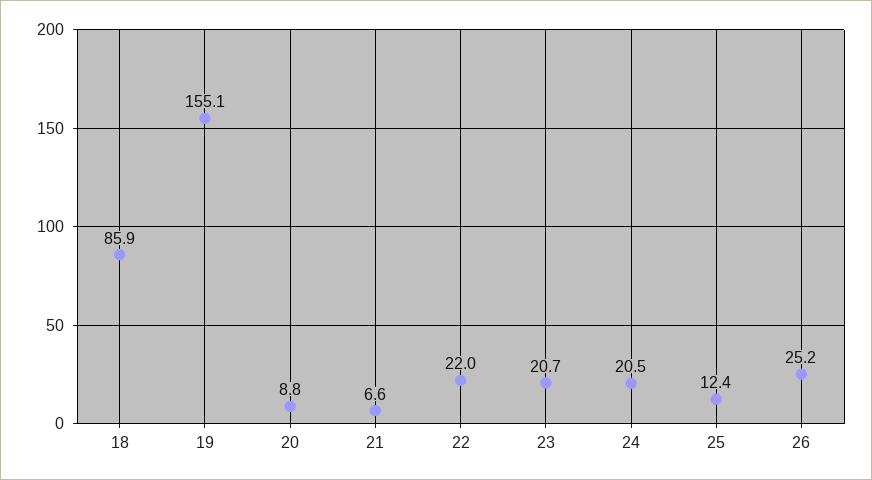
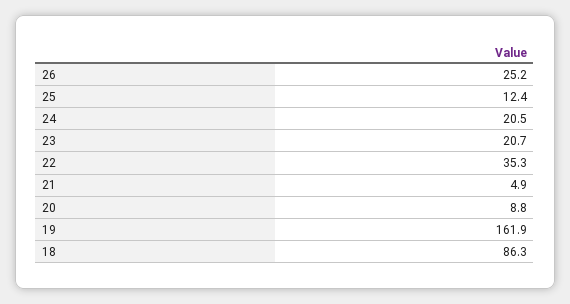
18: 85.9 -> 86.3
19: 155.1 -> 161.9
21: 6.6 -> 4.9
22: 22 -> 35.3

